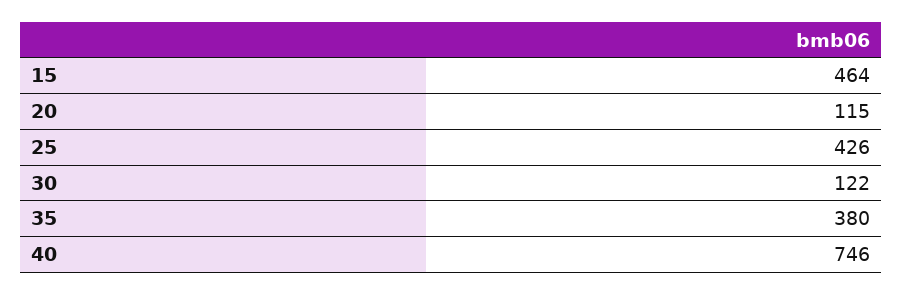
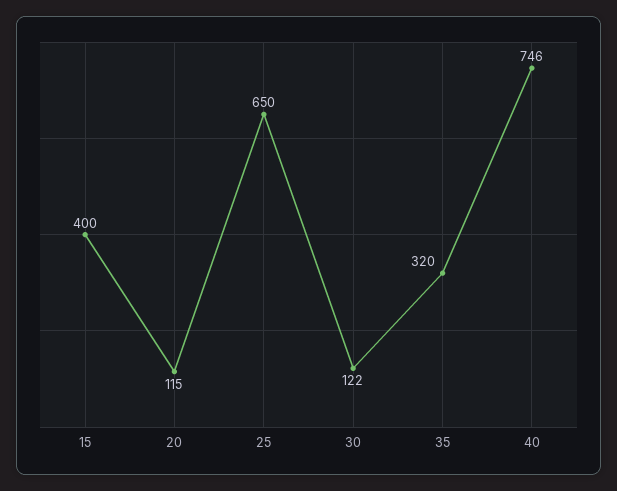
15: 464 -> 400
25: 426 -> 650
35: 380 -> 320

